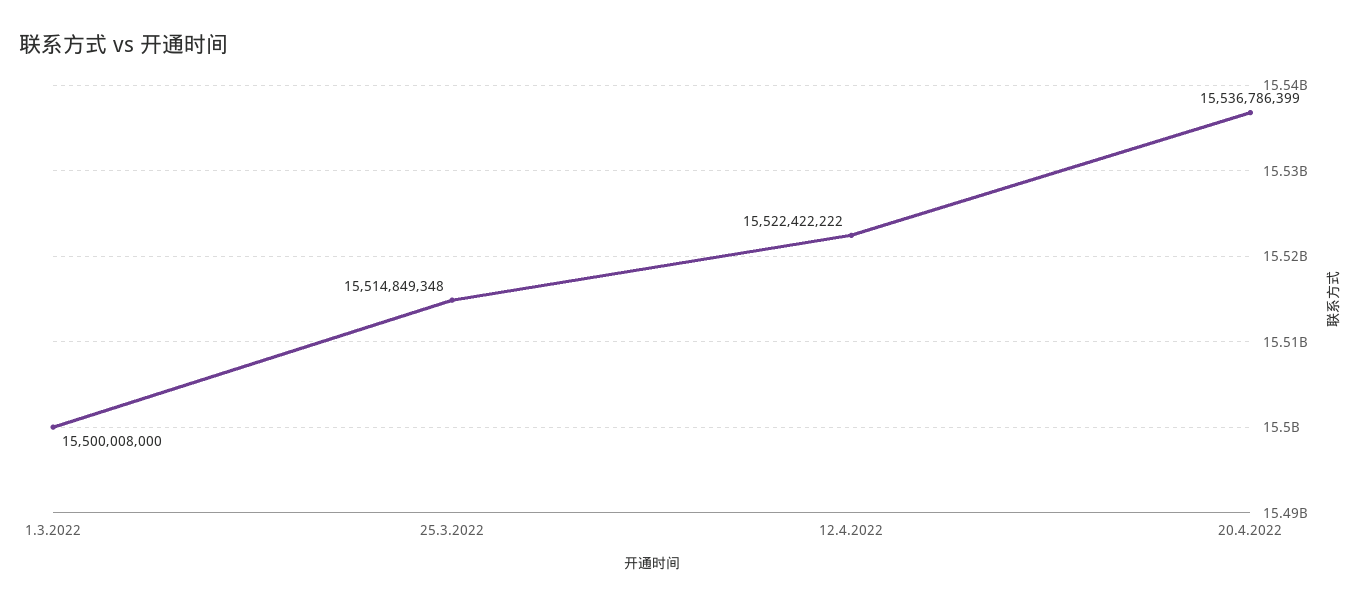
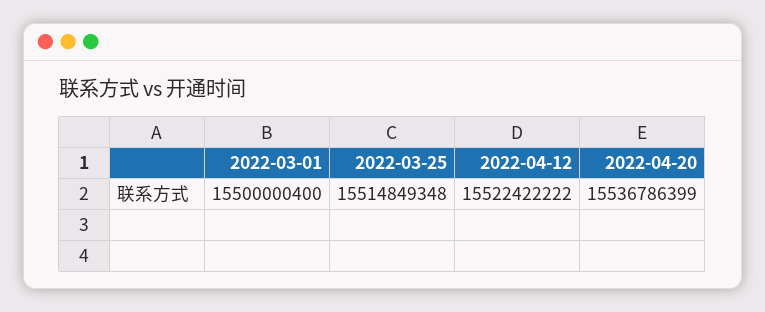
1.3.2022: 15500008000 -> 15500000400

